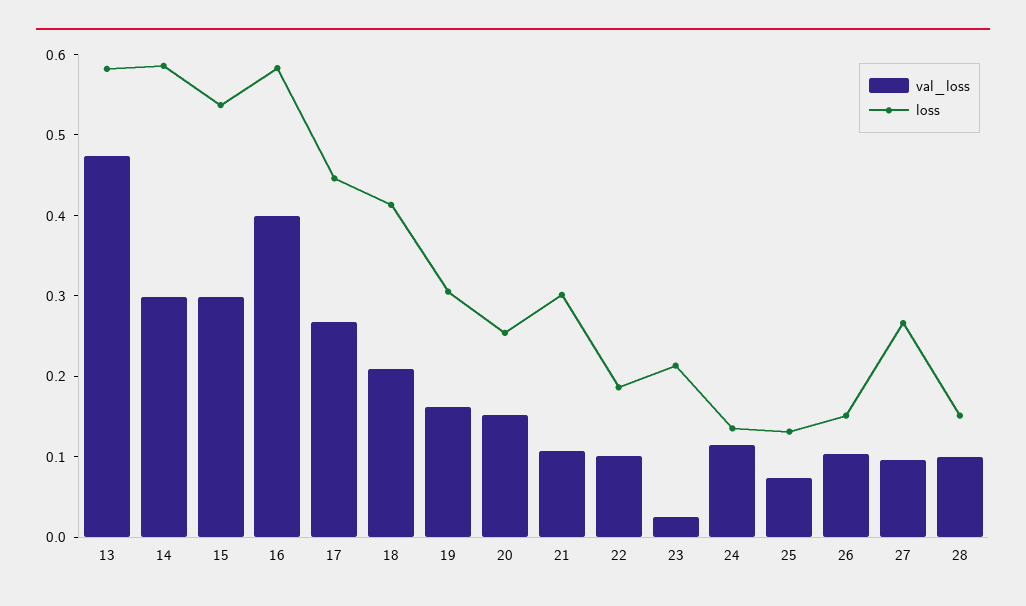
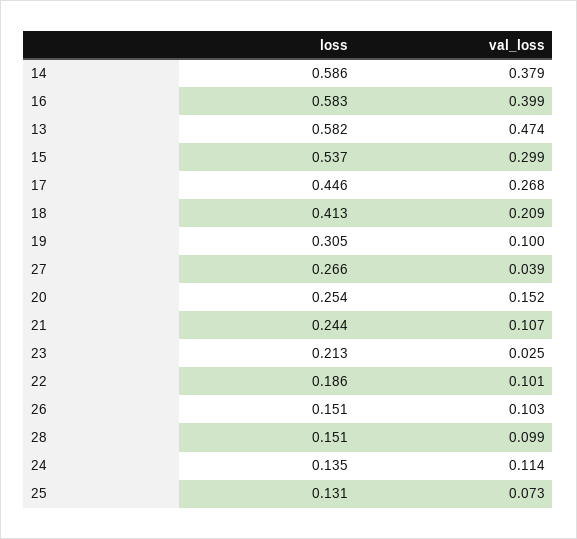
val_loss, 14: 0.3 -> 0.379
val_loss, 19: 0.16 -> 0.1
loss, 21: 0.3 -> 0.244
val_loss, 27: 0.1 -> 0.039

